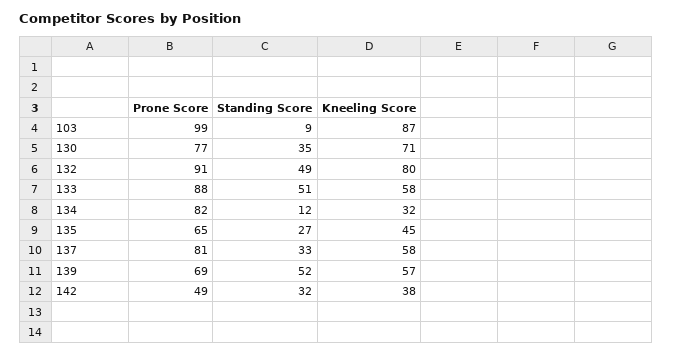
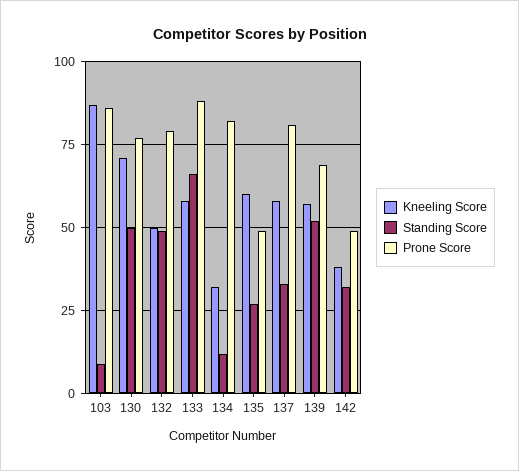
Prone Score, 103: 99 -> 85
Standing Score, 130: 35 -> 50
Prone Score, 132: 91 -> 80
Kneeling Score, 132: 80 -> 50
Standing Score, 133: 51 -> 65
Prone Score, 135: 65 -> 50
Kneeling Score, 135: 45 -> 60

